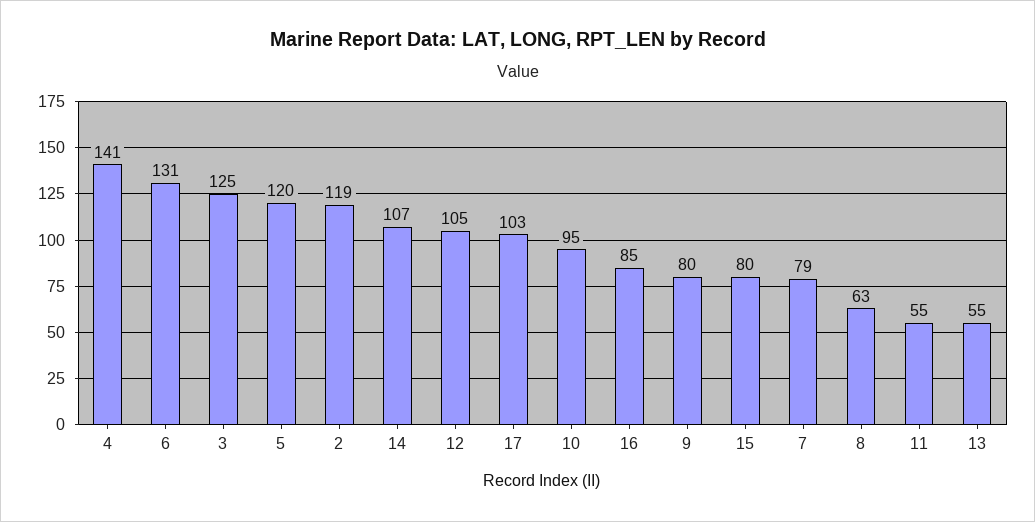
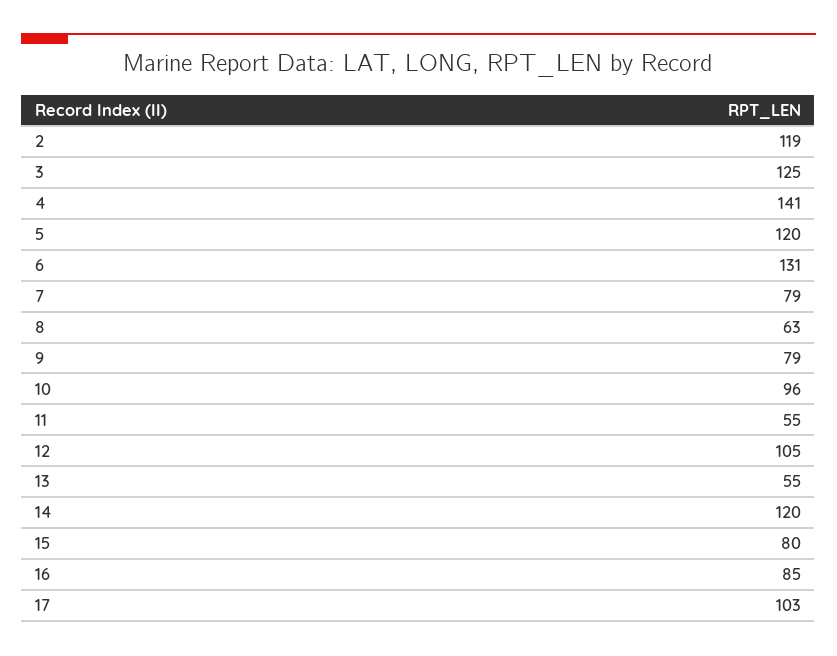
14: 107 -> 120
10: 95 -> 96
9: 80 -> 79

